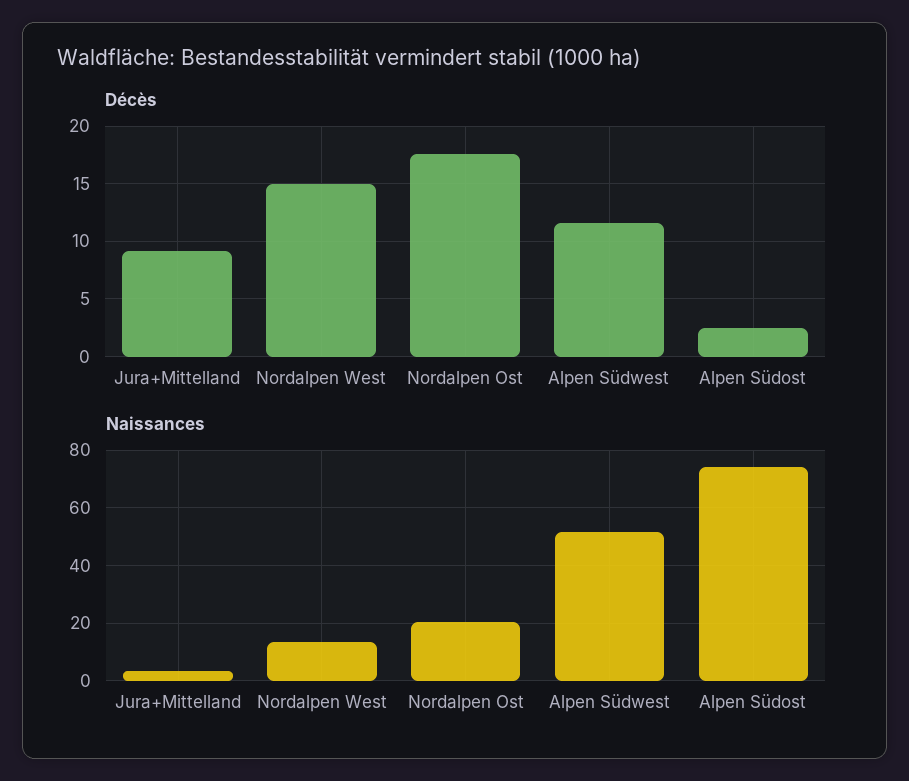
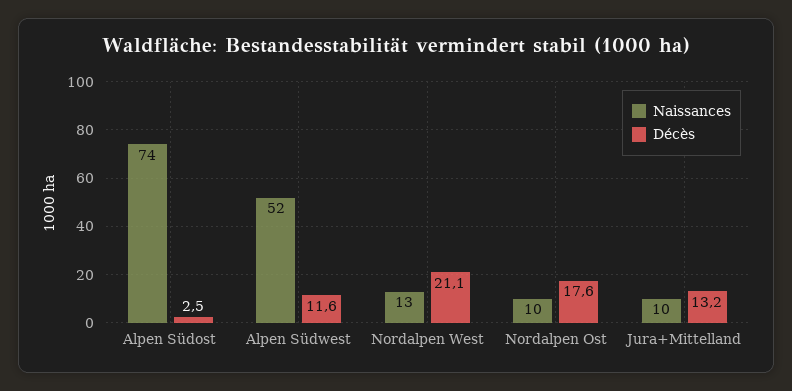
Décès, Jura+Mittelland: 9 -> 13.2
Décès, Nordalpen West: 15 -> 21.1
Naissances, Jura+Mittelland: 2.5 -> 10
Naissances, Nordalpen Ost: 20 -> 10

